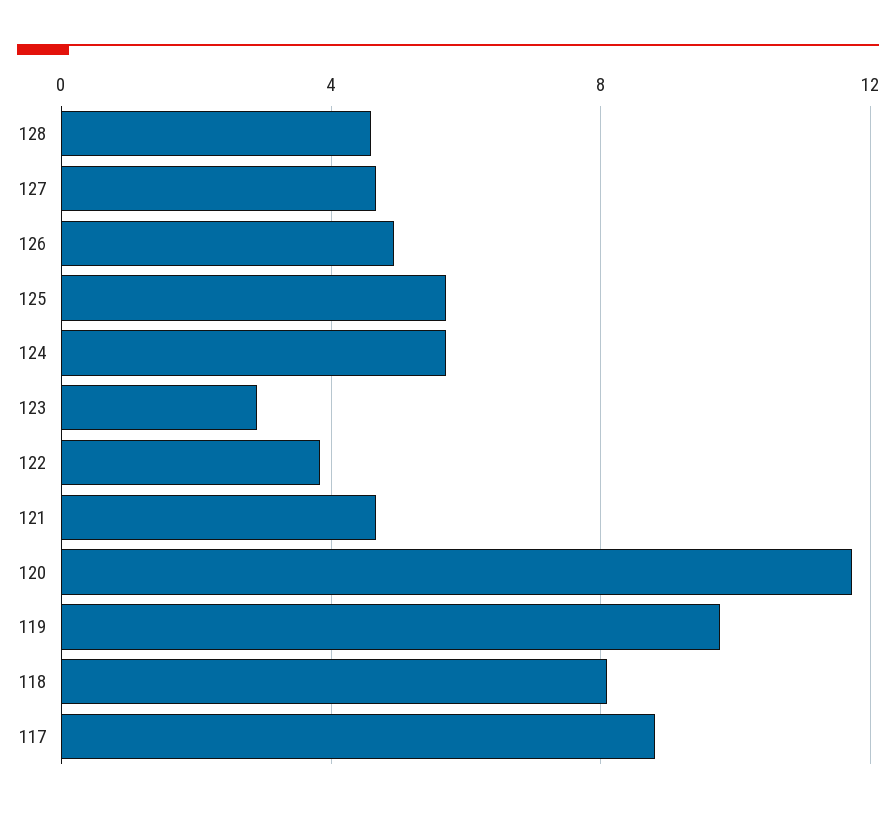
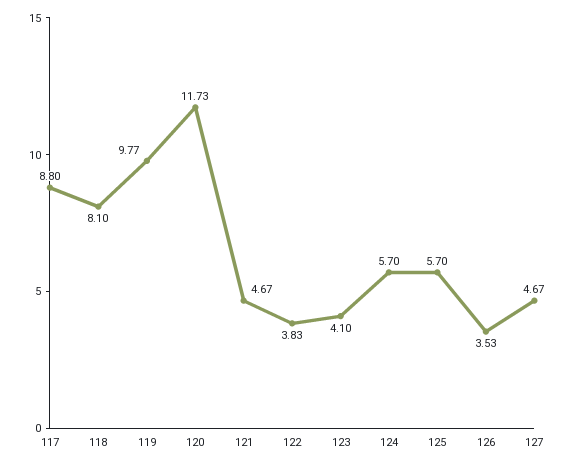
128: 4.5 -> none
126: 5 -> 3.53
123: 3 -> 4.1

